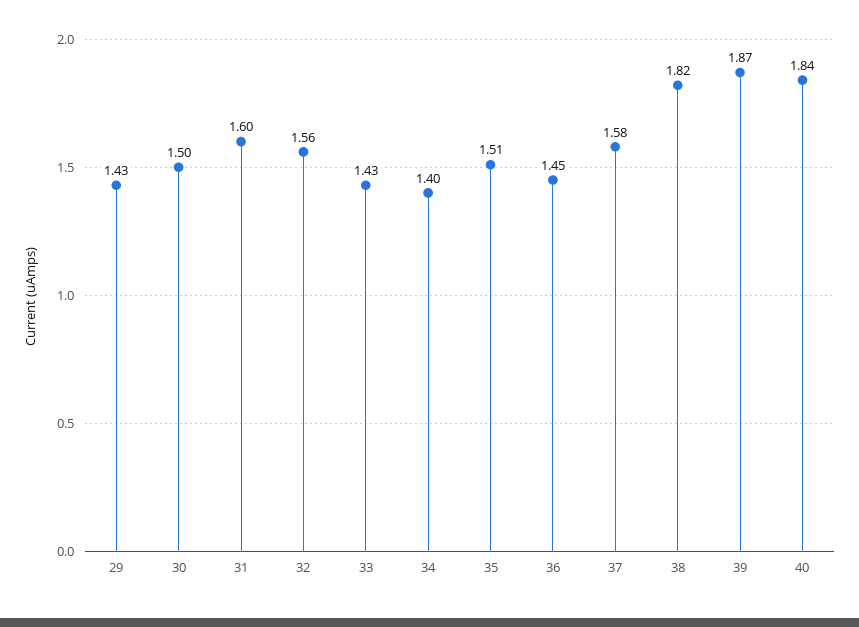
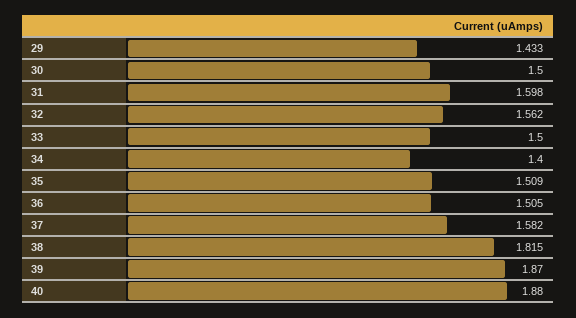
33: 1.43 -> 1.5
36: 1.45 -> 1.505
40: 1.84 -> 1.88

